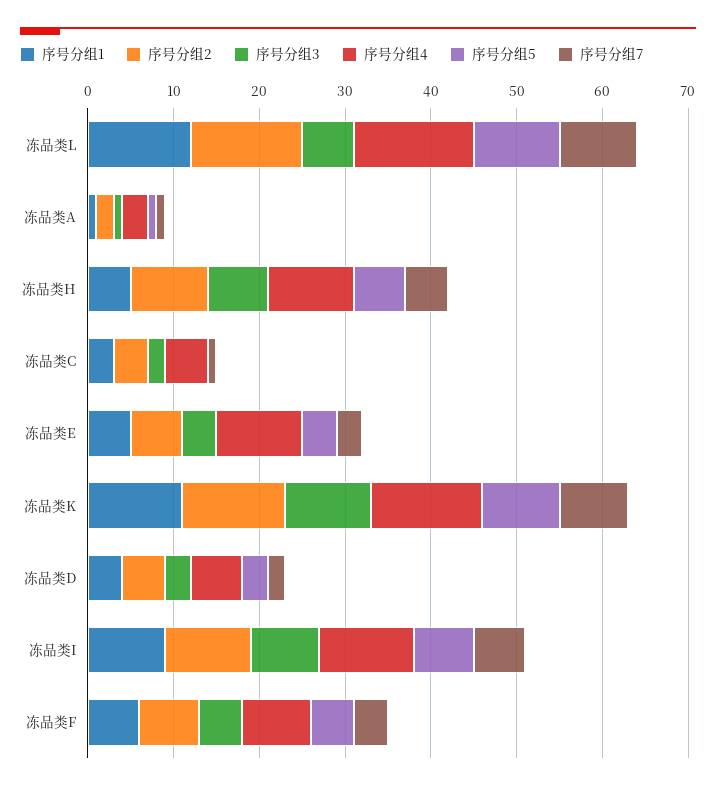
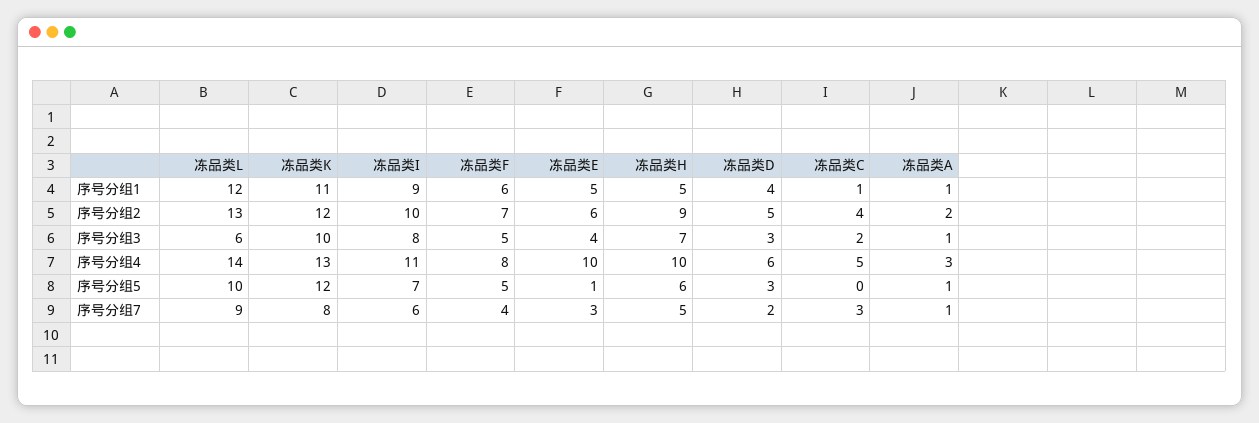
序号分组1, 冻品类C: 3 -> 1
序号分组7, 冻品类C: 1 -> 3
序号分组5, 冻品类E: 4 -> 1
序号分组5, 冻品类K: 9 -> 12

